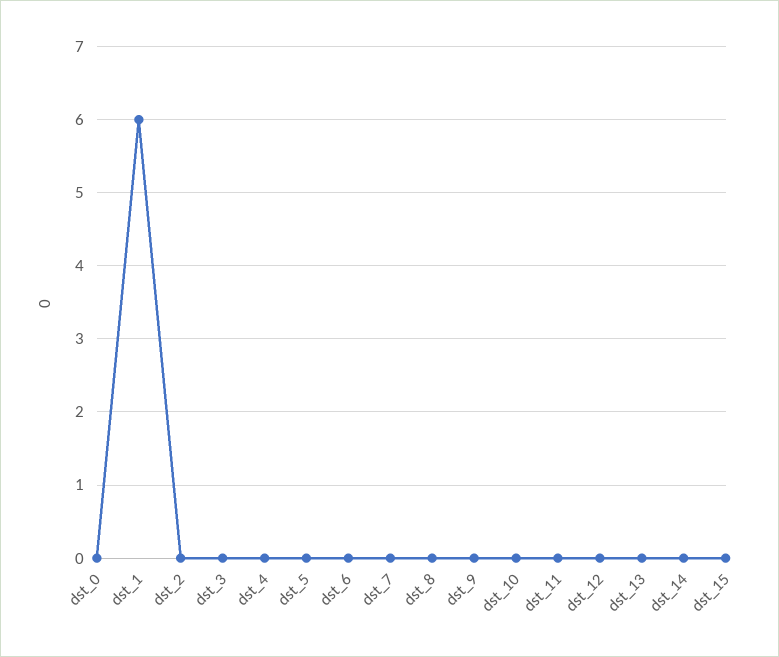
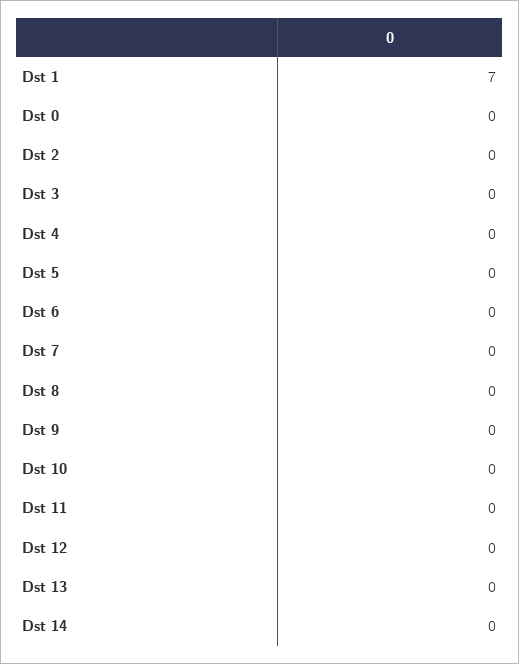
dst_1: 6 -> 7
dst_15: 0 -> none

